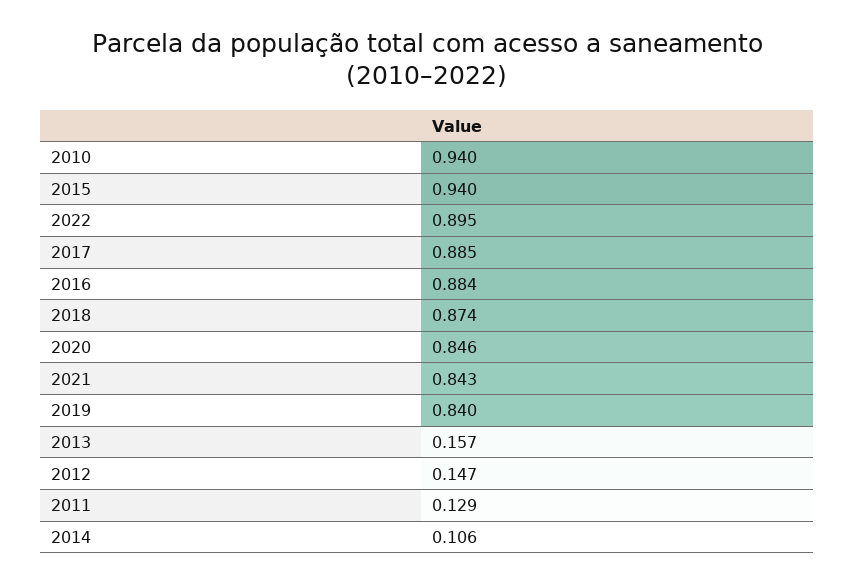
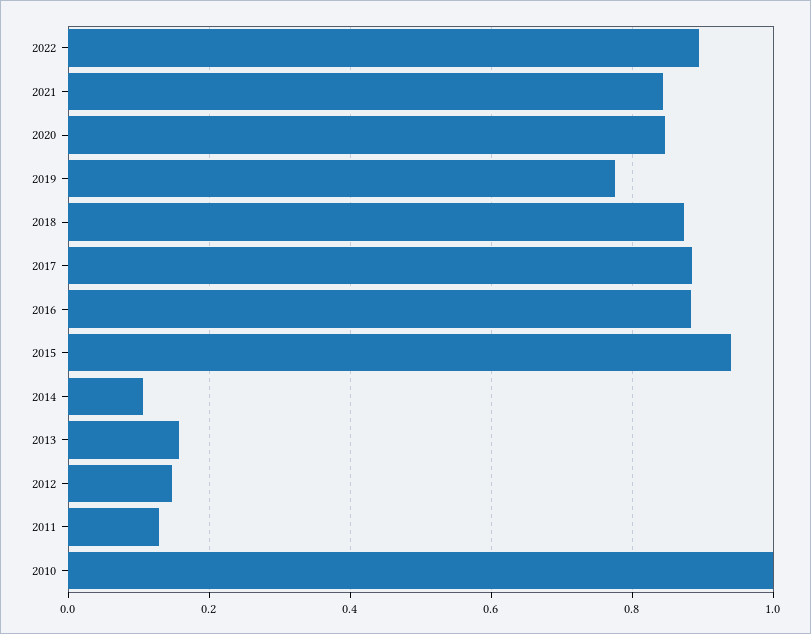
2010: 0.94 -> 1
2019: 0.84 -> 0.78

